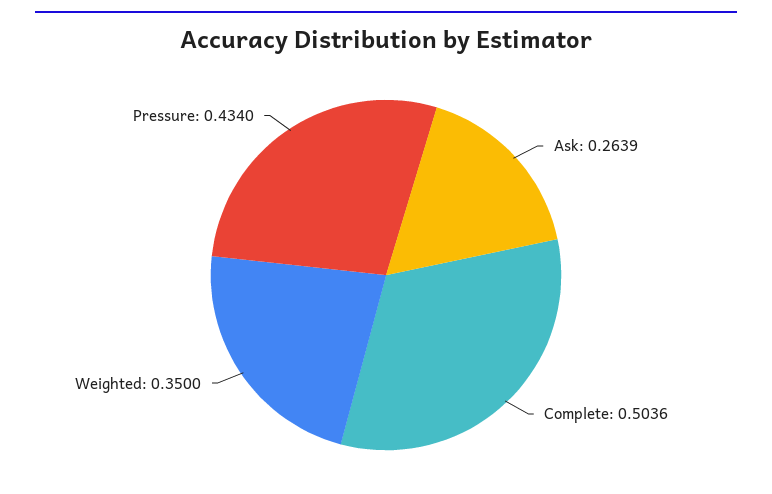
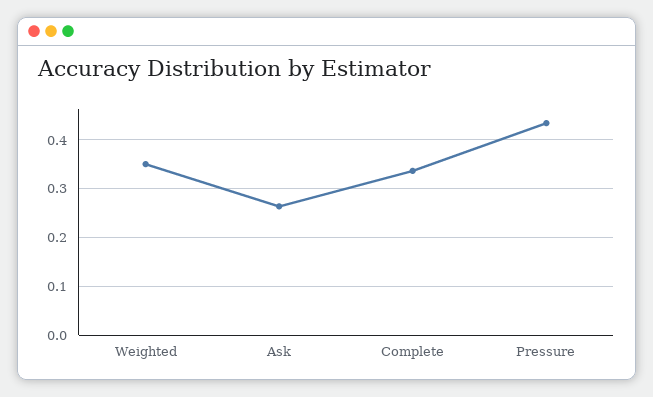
Complete: 0.5036 -> 0.34

